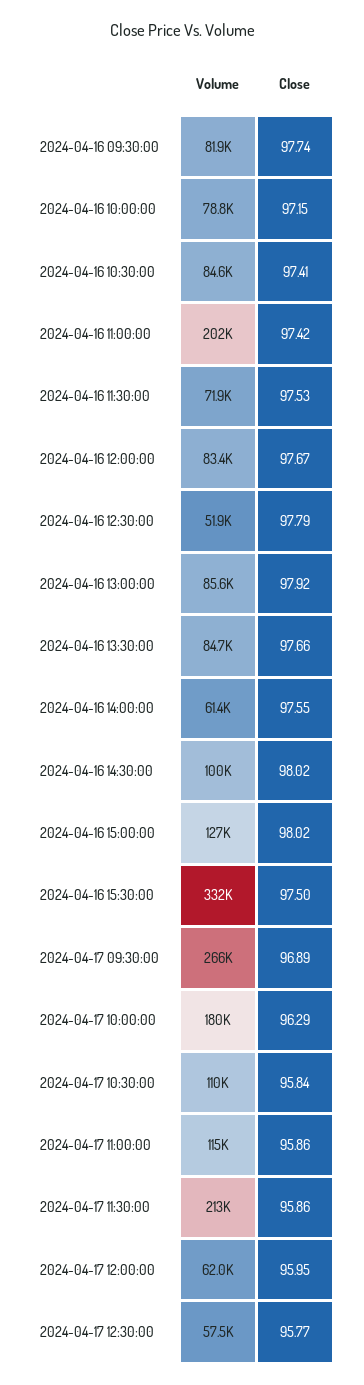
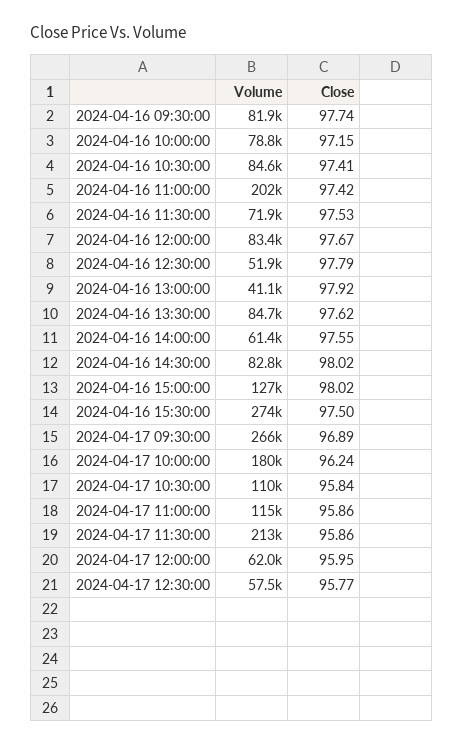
Volume, 2024-04-16 13:00:00: 85600 -> 41100
Close, 2024-04-16 13:30:00: 97.66 -> 97.62
Volume, 2024-04-16 14:30:00: 100000 -> 82800
Volume, 2024-04-16 15:30:00: 332000 -> 274000
Close, 2024-04-17 10:00:00: 96.29 -> 96.24

